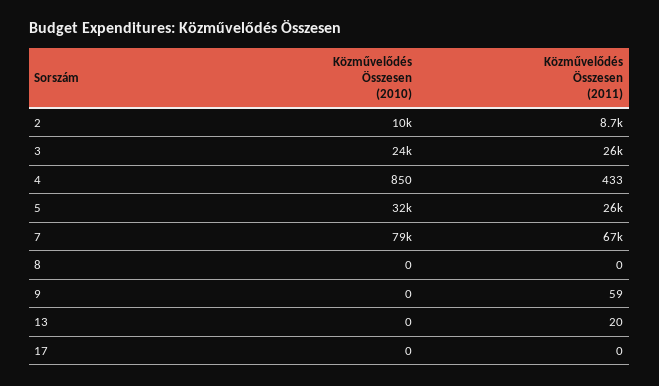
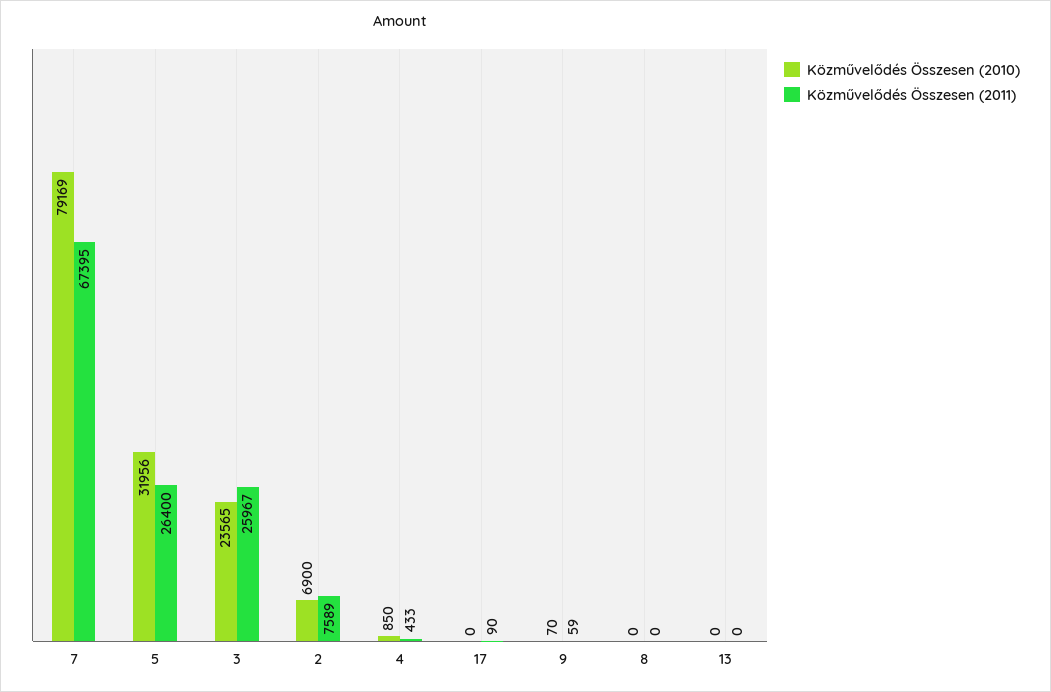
Közművelődés Összesen (2010), 2: 10000 -> 6900
Közművelődés Összesen (2011), 2: 8700 -> 7589
Közművelődés Összesen (2010), 9: 0 -> 70
Közművelődés Összesen (2011), 13: 20 -> 0
Közművelődés Összesen (2011), 17: 0 -> 90

